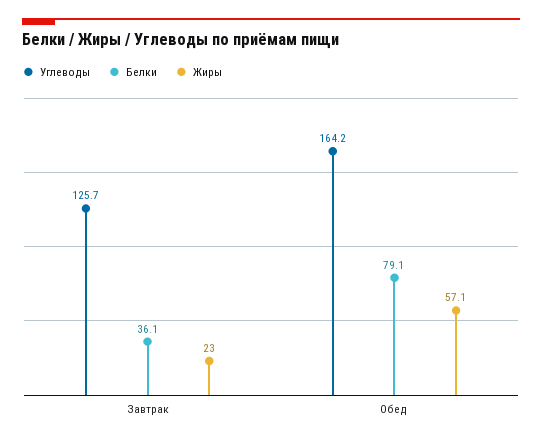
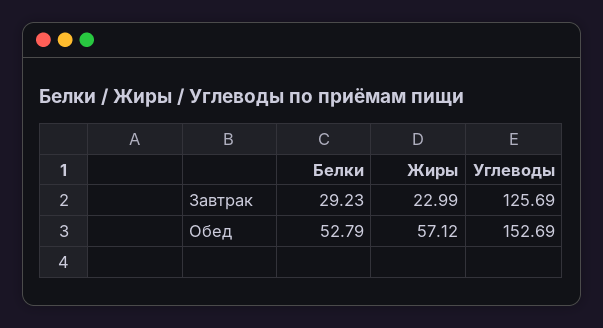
Белки, Завтрак: 36.1 -> 29.23
Углеводы, Обед: 164.2 -> 152.69
Белки, Обед: 79.1 -> 52.79

